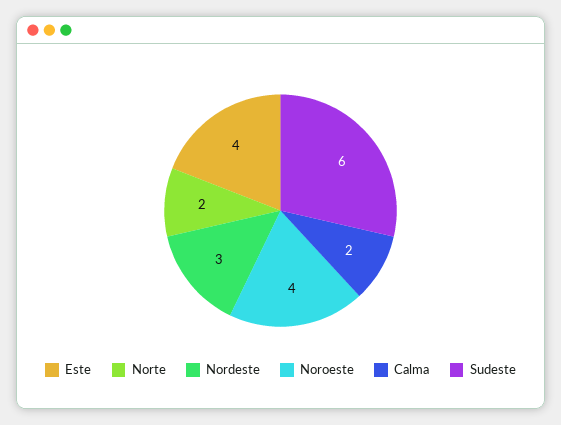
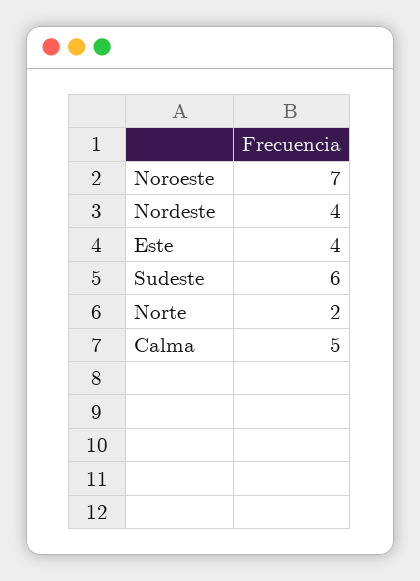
Nordeste: 3 -> 4
Noroeste: 4 -> 7
Calma: 2 -> 5

